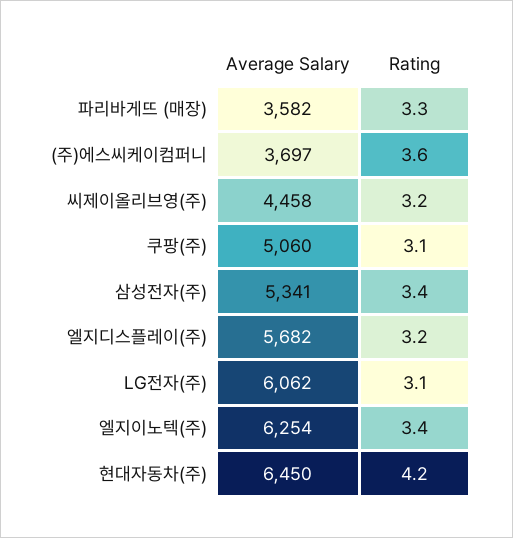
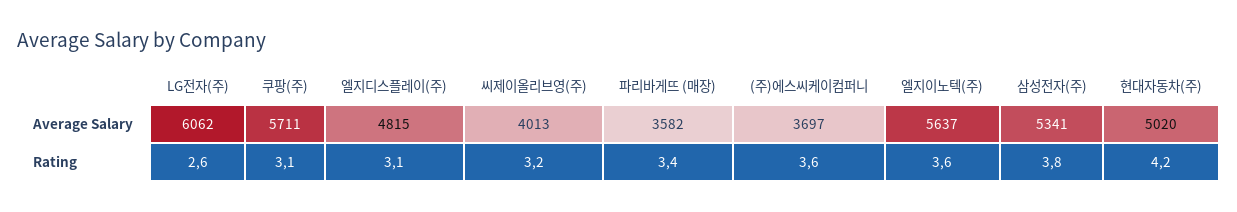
Rating, 파리바게뜨 (매장): 3.3 -> 3.4
Average Salary, 씨제이올리브영(주): 4458 -> 4013
Average Salary, 쿠팡(주): 5060 -> 5711
Rating, 삼성전자(주): 3.4 -> 3.8
Average Salary, 엘지디스플레이(주): 5682 -> 4815
Rating, 엘지디스플레이(주): 3.2 -> 3.1
Rating, LG전자(주): 3.1 -> 2.6
Average Salary, 엘지이노텍(주): 6254 -> 5637
Rating, 엘지이노텍(주): 3.4 -> 3.6
Average Salary, 현대자동차(주): 6450 -> 5020

